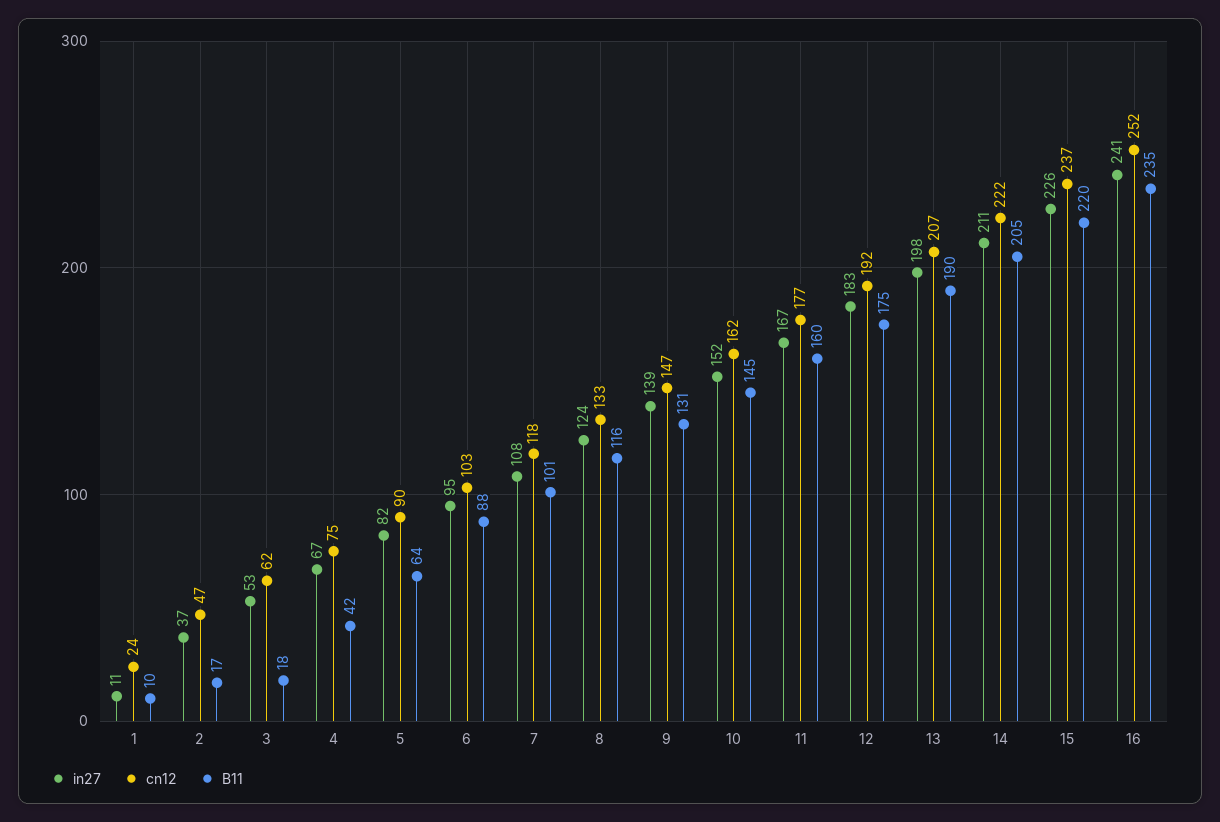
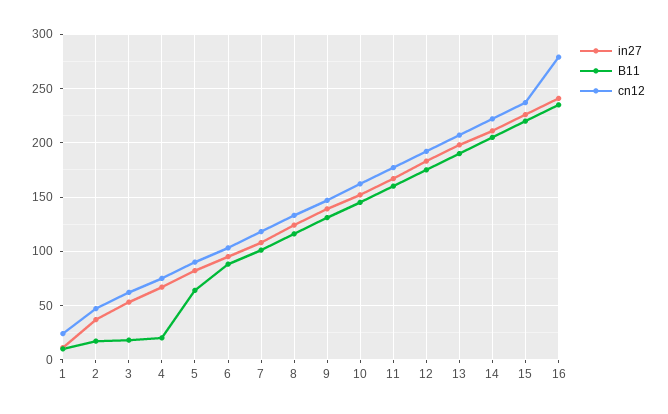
B11, 4: 42 -> 20
cn12, 16: 252 -> 280

